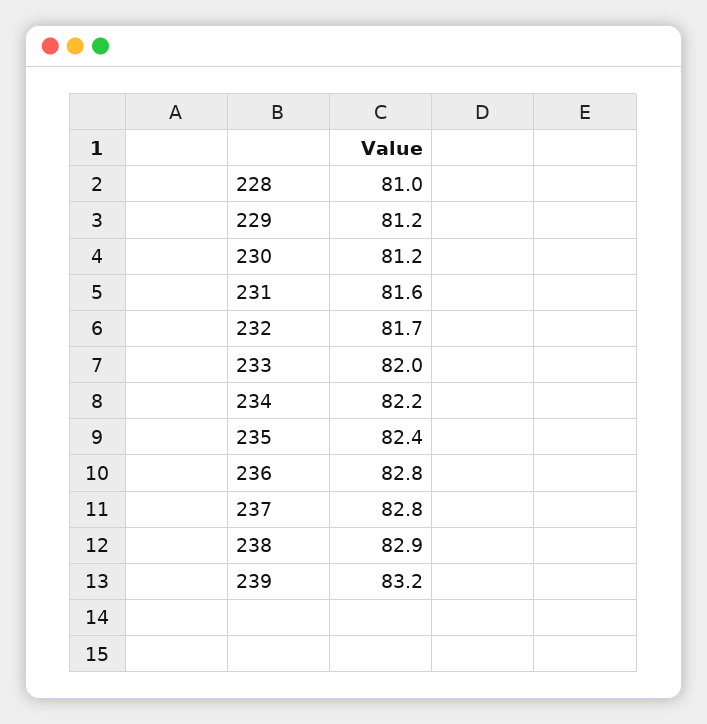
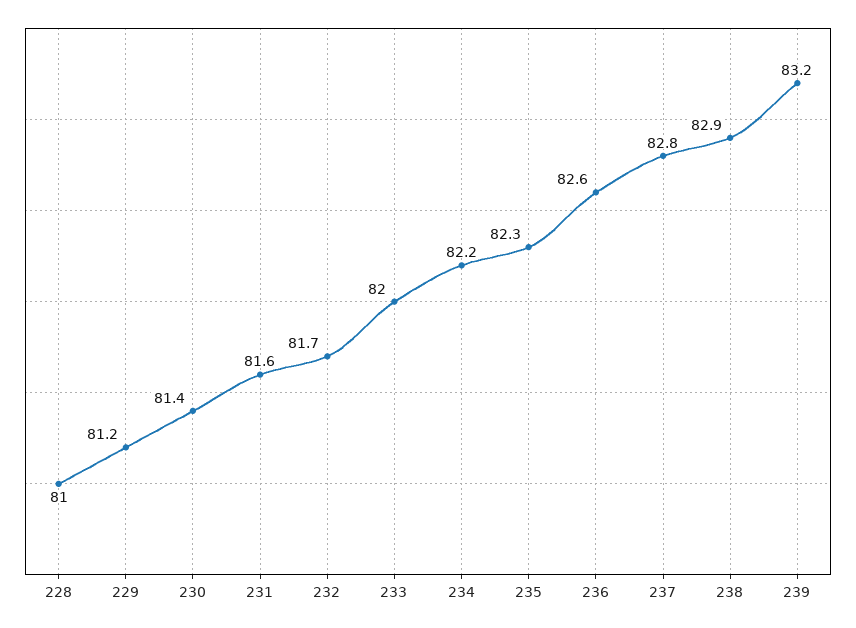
230: 81.2 -> 81.4
235: 82.4 -> 82.3
236: 82.8 -> 82.6

